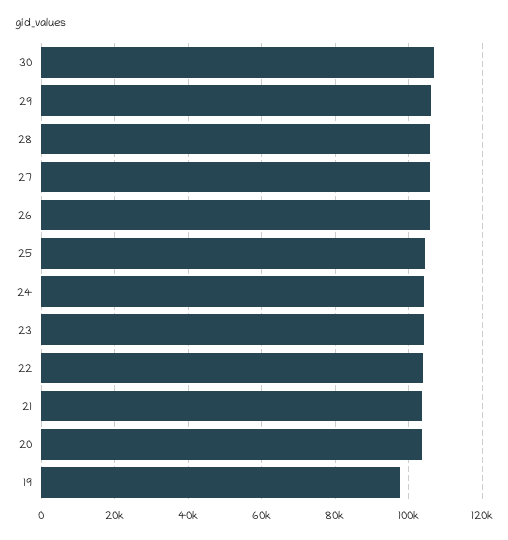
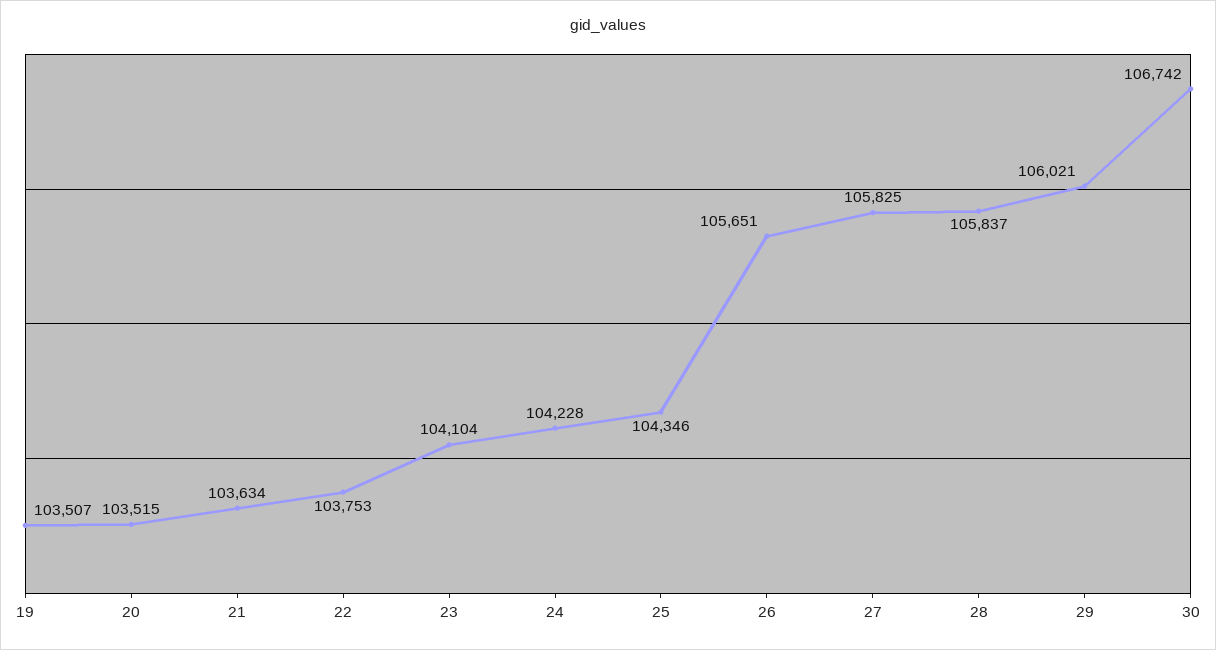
19: 98000 -> 103507

